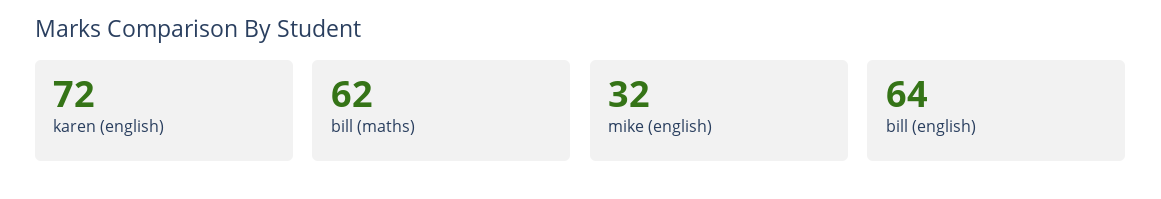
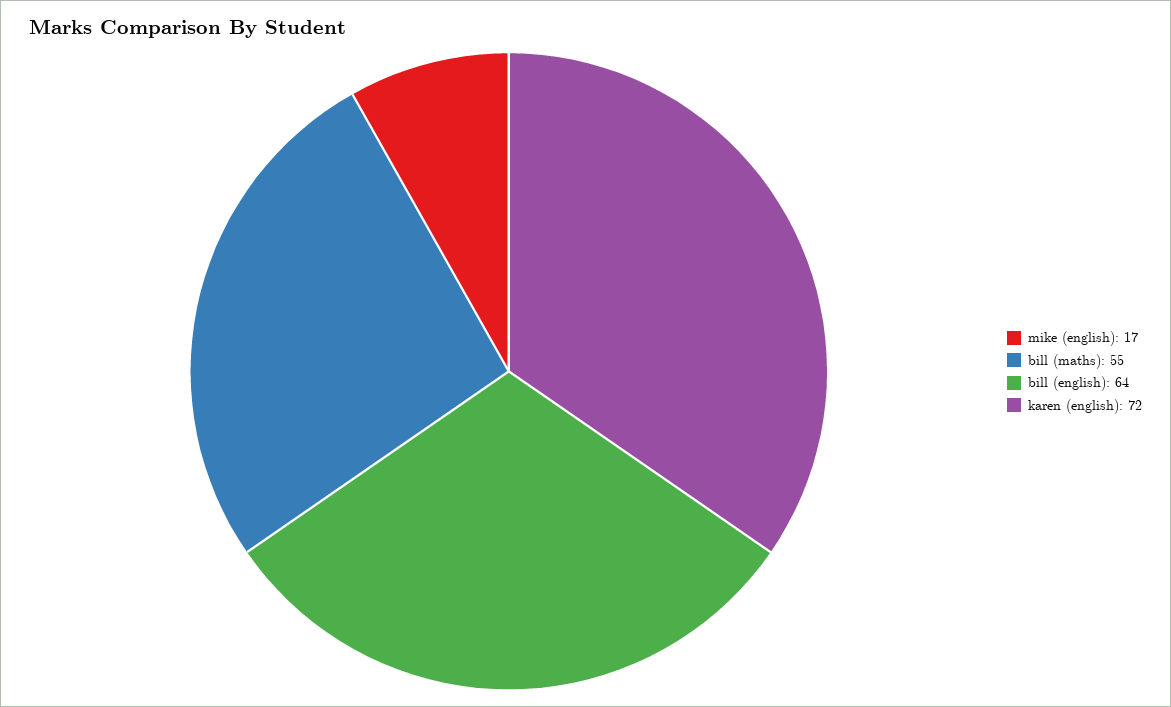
bill (maths): 62 -> 55
mike (english): 32 -> 17

